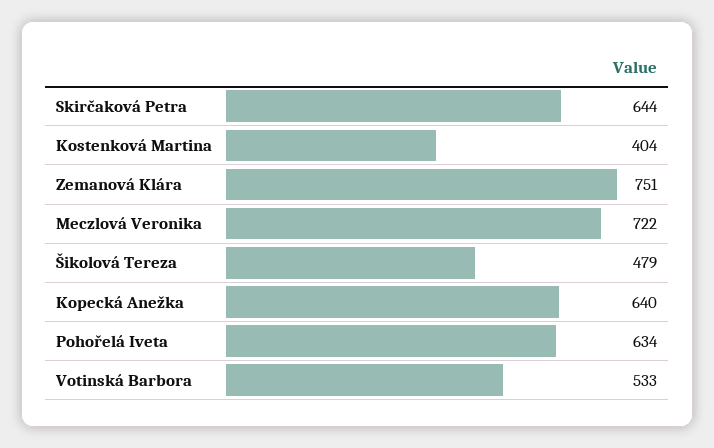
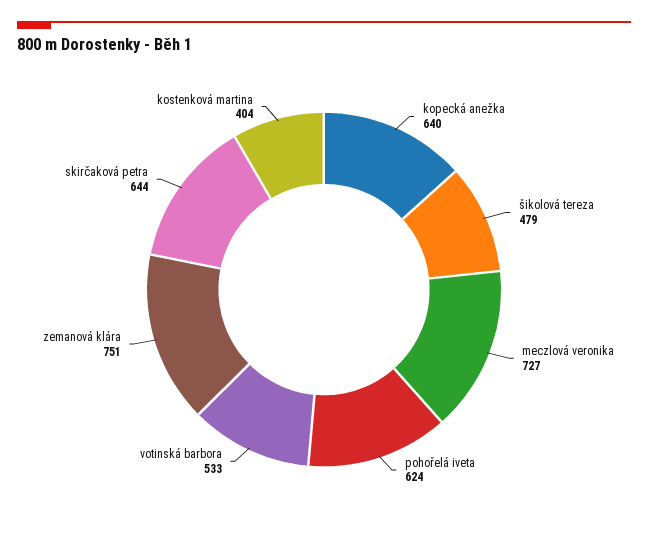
Meczlová Veronika: 722 -> 727
Pohořelá Iveta: 634 -> 624

